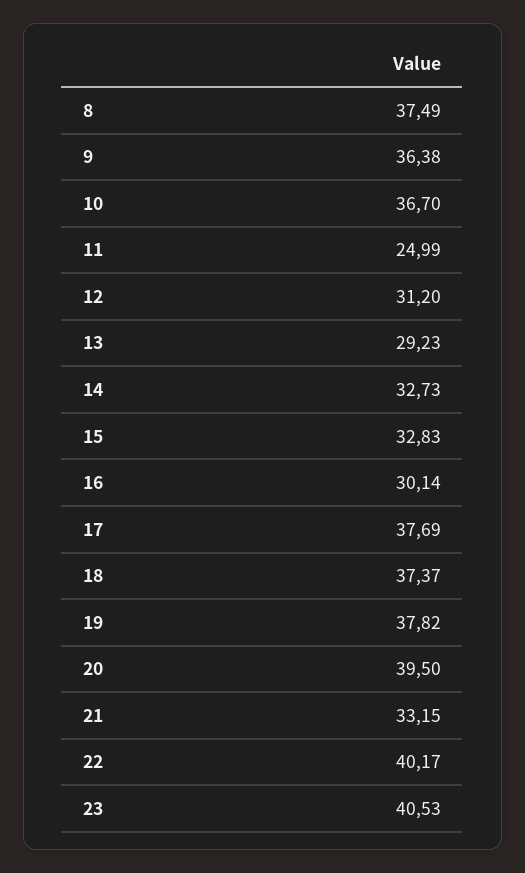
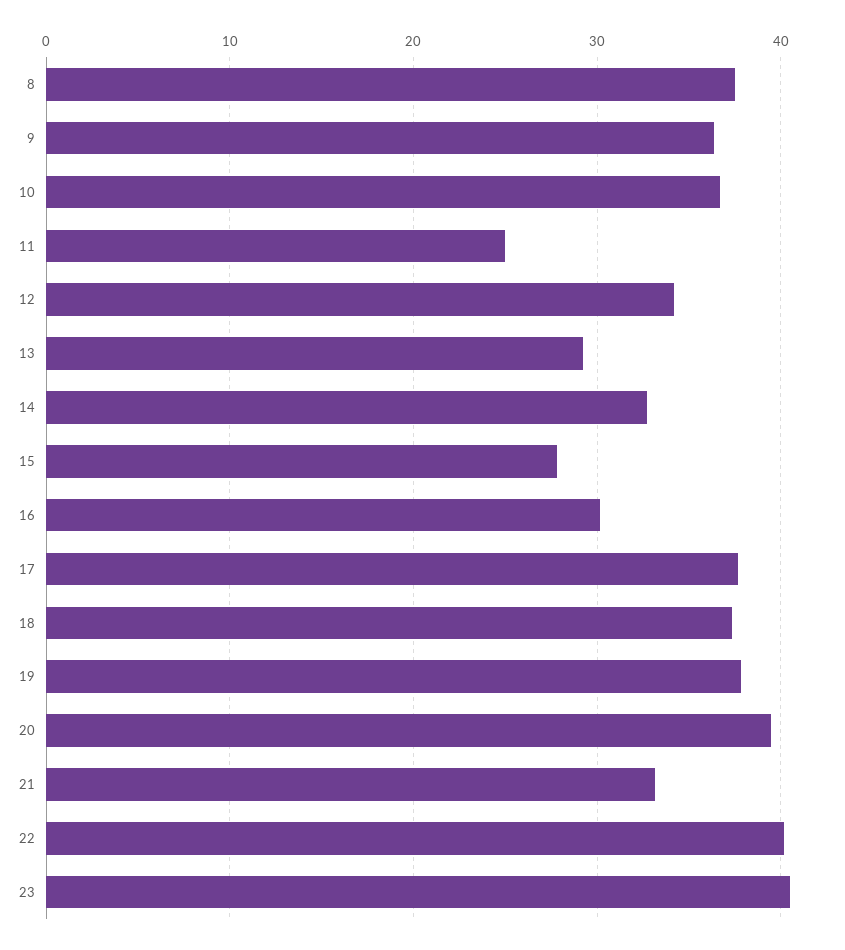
12: 31.2 -> 34
15: 32.83 -> 28

